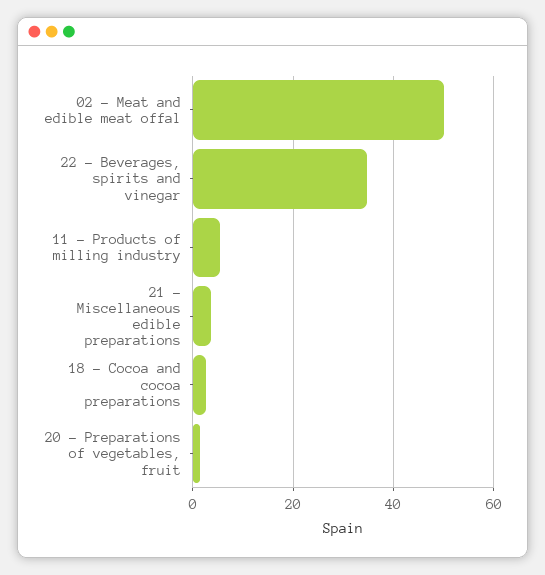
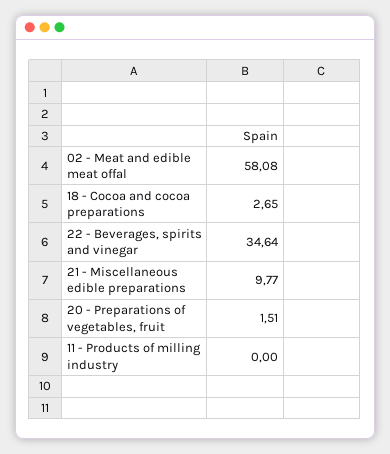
02 - Meat and edible meat offal: 50 -> 58.08
11 - Products of milling industry: 6 -> 0
21 - Miscellaneous edible preparations: 4 -> 9.77

